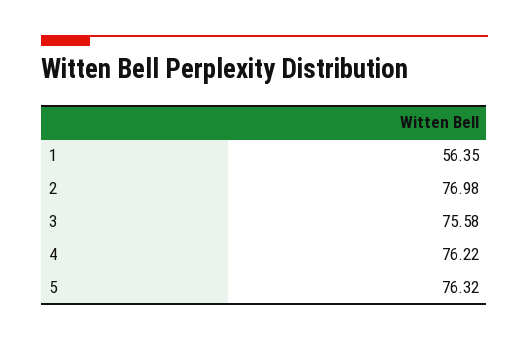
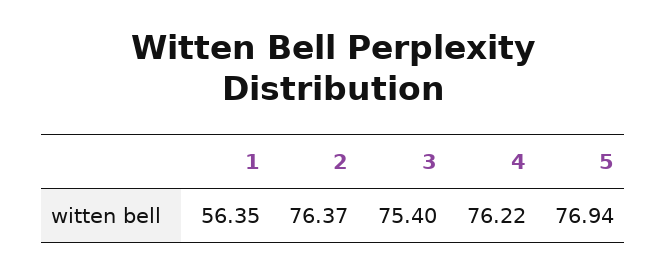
2: 76.98 -> 76.37
3: 75.58 -> 75.4
5: 76.32 -> 76.94

